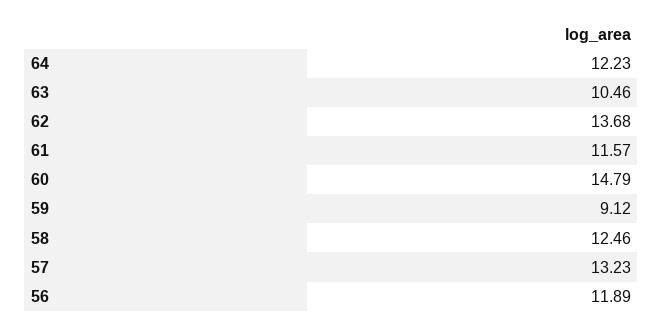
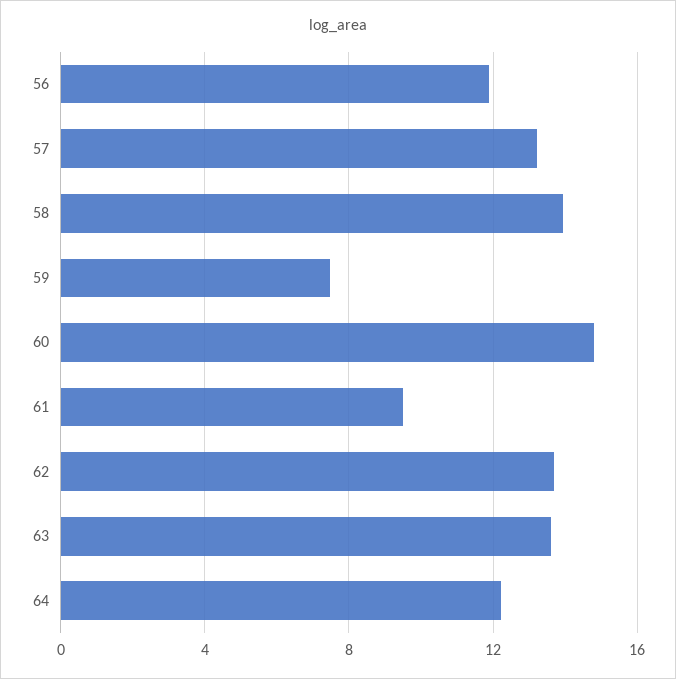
63: 10.46 -> 13.5
61: 11.57 -> 9.5
59: 9.12 -> 7.5
58: 12.46 -> 14

